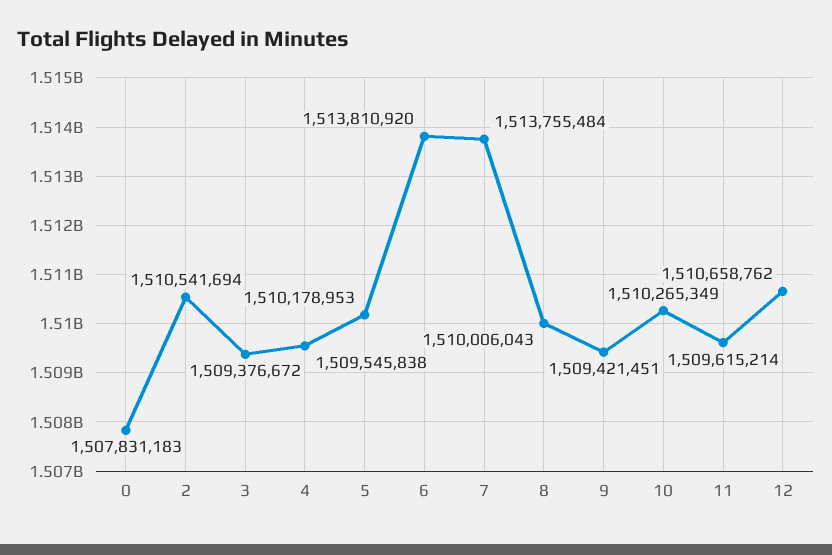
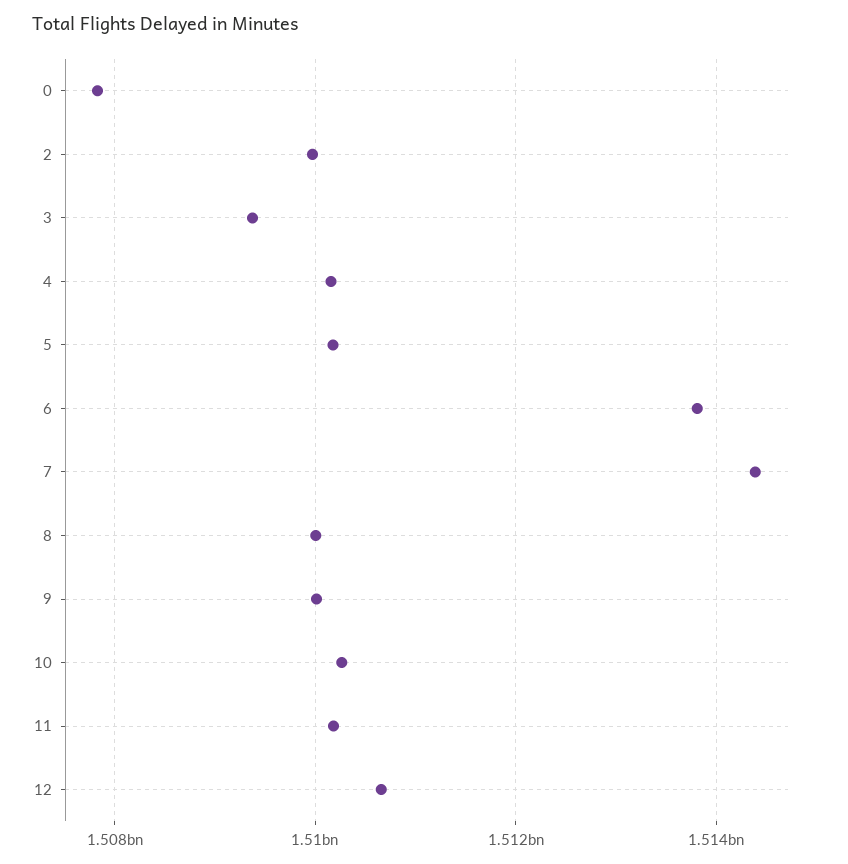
2: 1510541694 -> 1510000000
4: 1509545838 -> 1510200000
7: 1513755484 -> 1514400000
9: 1509421451 -> 1510000000
11: 1509615214 -> 1510200000

